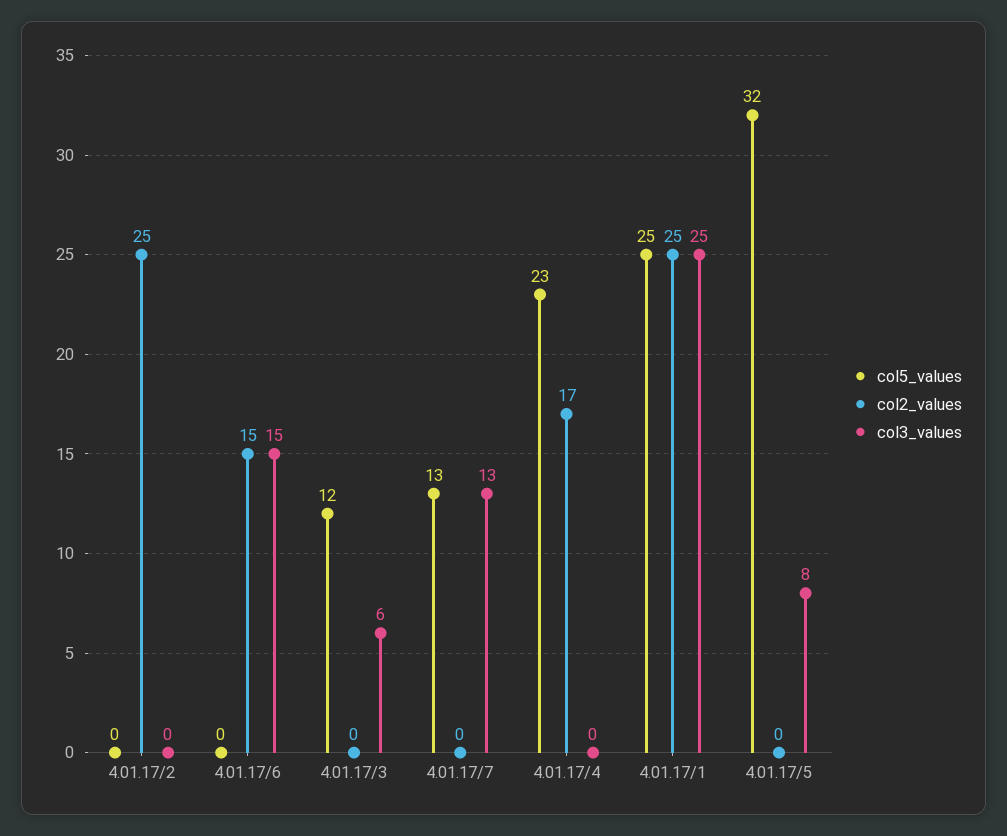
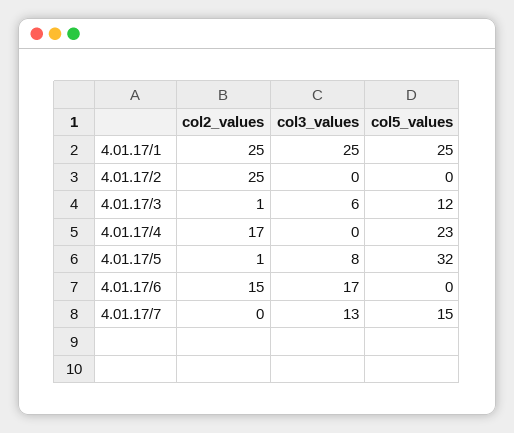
col3_values, 4.01.17/6: 15 -> 17
col2_values, 4.01.17/3: 0 -> 1
col5_values, 4.01.17/7: 13 -> 15
col2_values, 4.01.17/5: 0 -> 1

